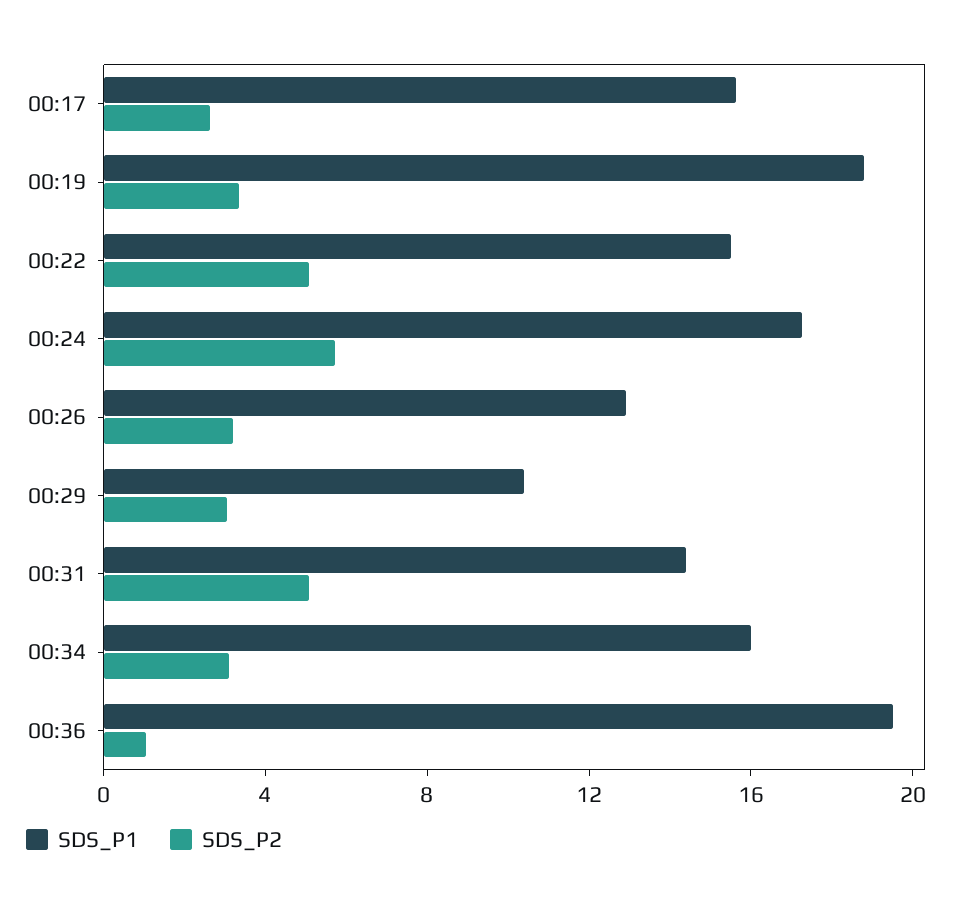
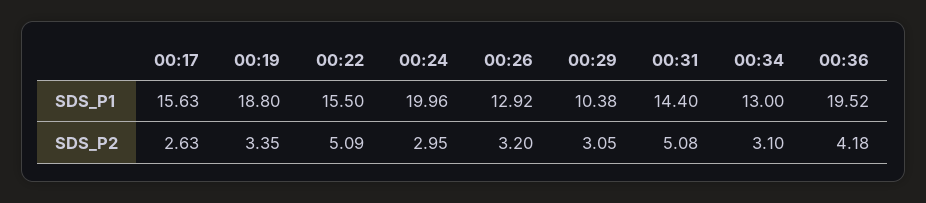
SDS_P1, 00:24: 17 -> 19.96
SDS_P2, 00:24: 6 -> 2.95
SDS_P1, 00:34: 16 -> 13
SDS_P2, 00:36: 1 -> 4.18

